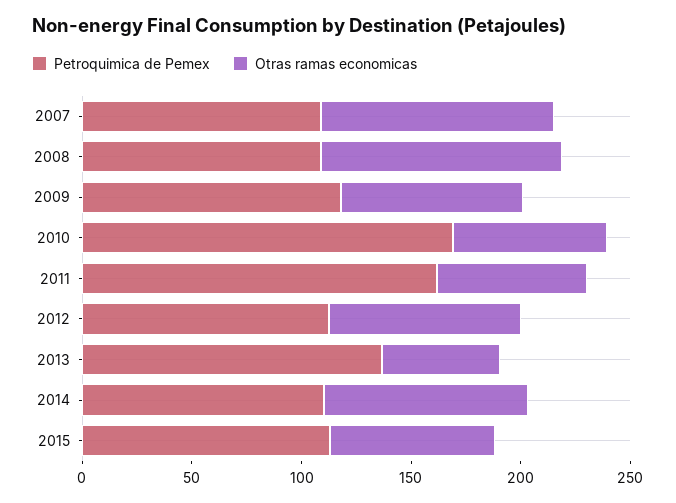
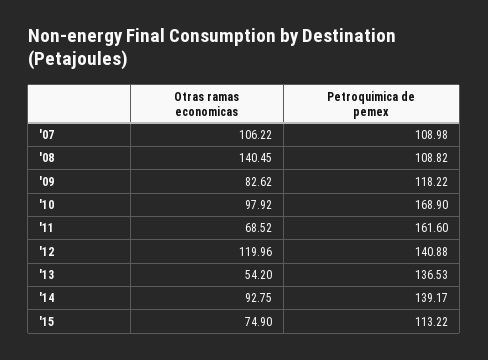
Otras ramas economicas, 2008: 110 -> 140.45
Otras ramas economicas, 2010: 70 -> 97.92
Petroquimica de Pemex, 2012: 110 -> 140.88
Otras ramas economicas, 2012: 90 -> 119.96
Petroquimica de Pemex, 2014: 110 -> 139.17

